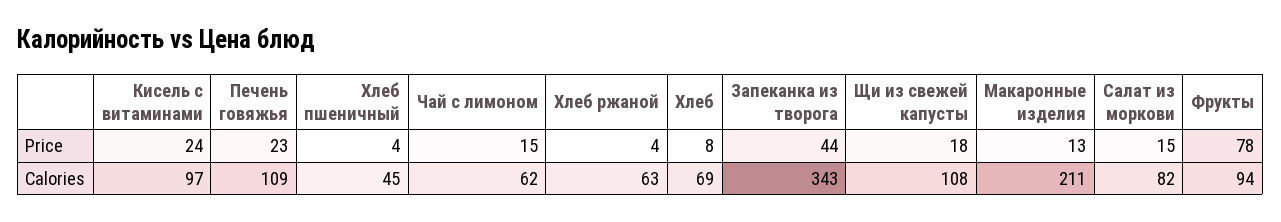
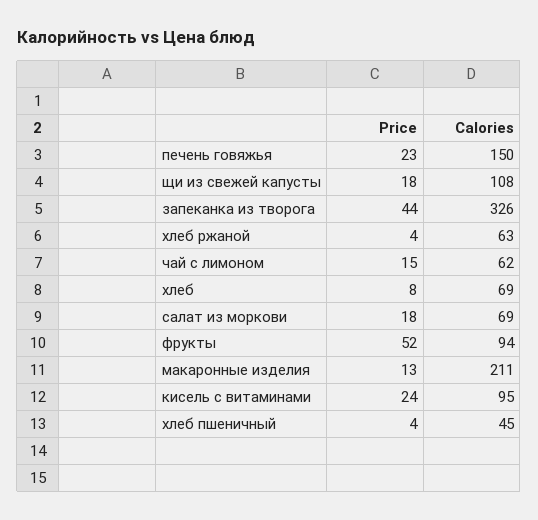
Салат из моркови, Price: 15 -> 18
Фрукты, Price: 78 -> 52
Кисель с витаминами, Calories: 97 -> 95
Печень говяжья, Calories: 109 -> 150
Запеканка из творога, Calories: 343 -> 326
Салат из моркови, Calories: 82 -> 69

